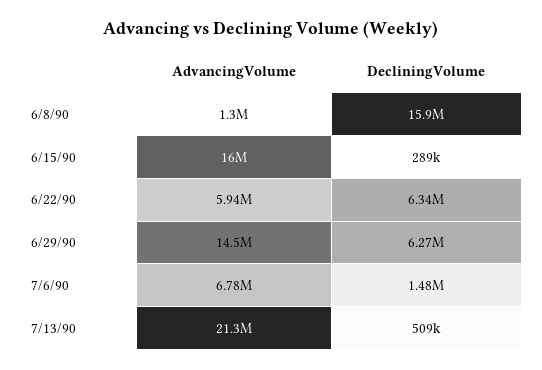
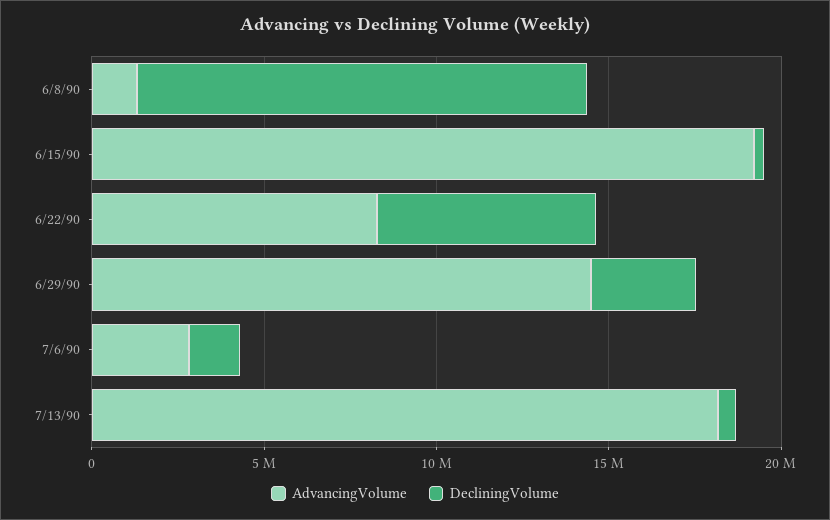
DecliningVolume, 6/8/90: 15900000 -> 13000000
AdvancingVolume, 6/15/90: 16000000 -> 19000000
AdvancingVolume, 6/22/90: 5940000 -> 8000000
DecliningVolume, 6/29/90: 6270000 -> 3000000
AdvancingVolume, 7/6/90: 6780000 -> 3000000
AdvancingVolume, 7/13/90: 21300000 -> 18000000

